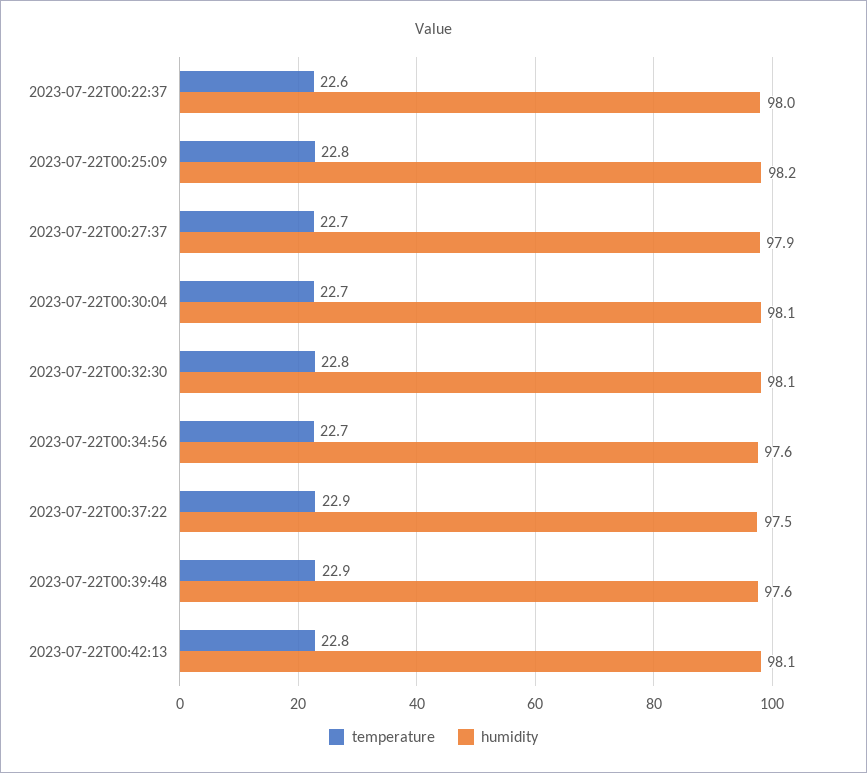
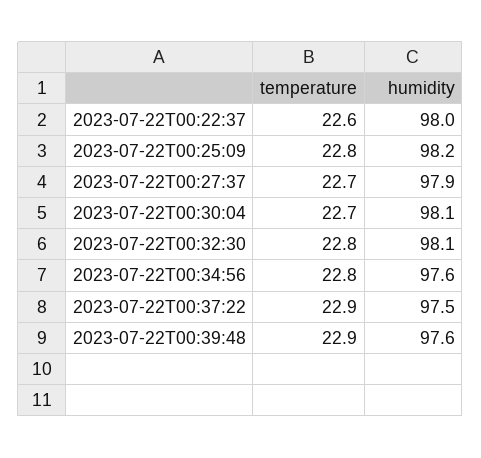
temperature, 2023-07-22T00:34:56: 22.7 -> 22.8
temperature, 2023-07-22T00:42:13: 22.8 -> none
humidity, 2023-07-22T00:42:13: 98.1 -> none

